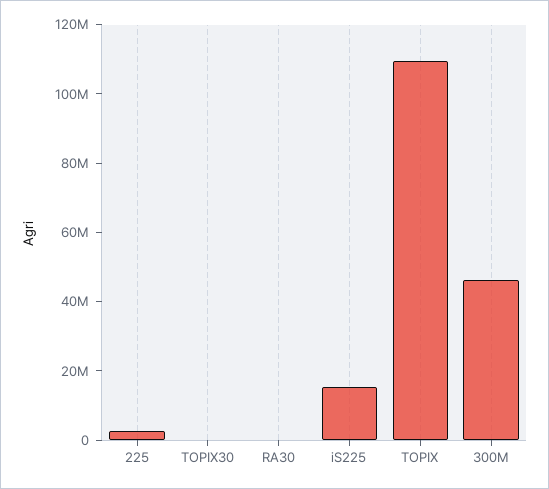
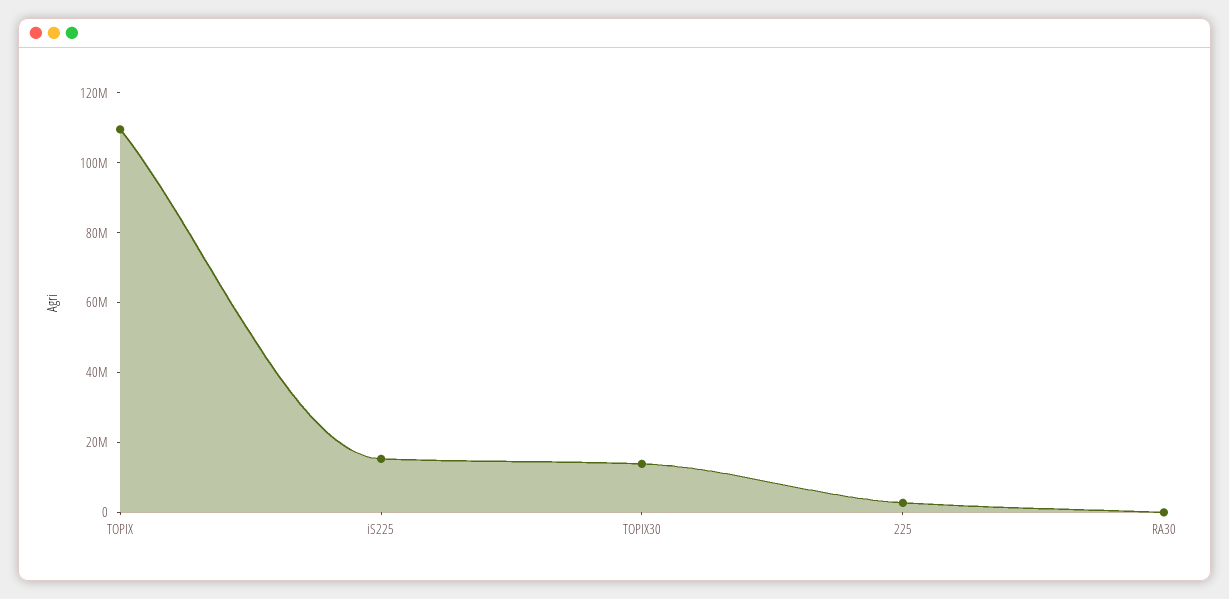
TOPIX30: 0 -> 15000000
300M: 45000000 -> none

